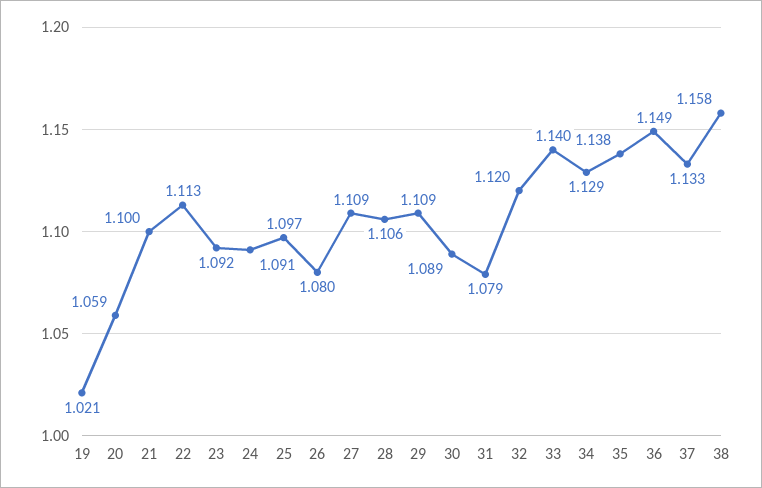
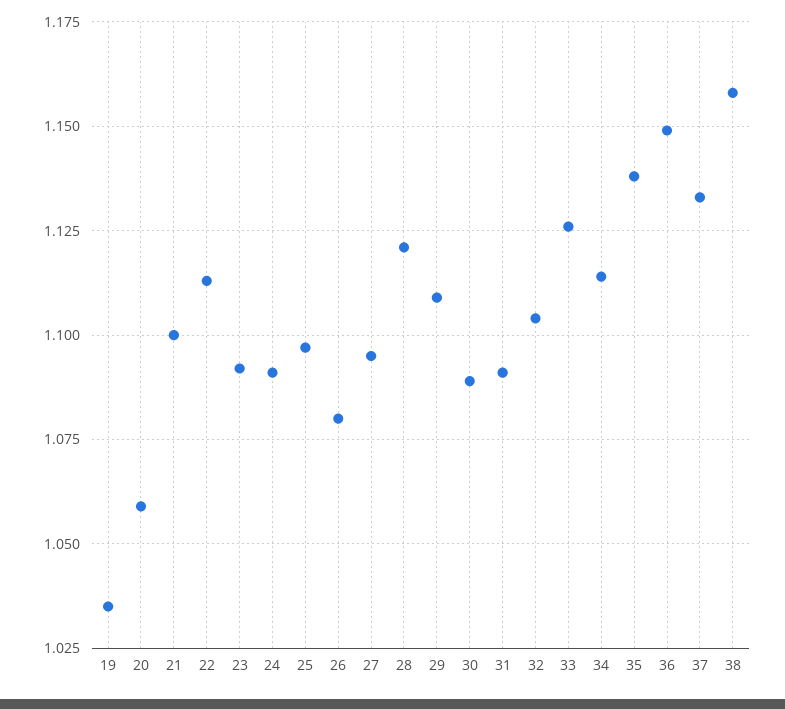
19: 1.021 -> 1.035
27: 1.109 -> 1.095
28: 1.106 -> 1.12
31: 1.079 -> 1.09
32: 1.12 -> 1.105
33: 1.14 -> 1.125
34: 1.129 -> 1.115

